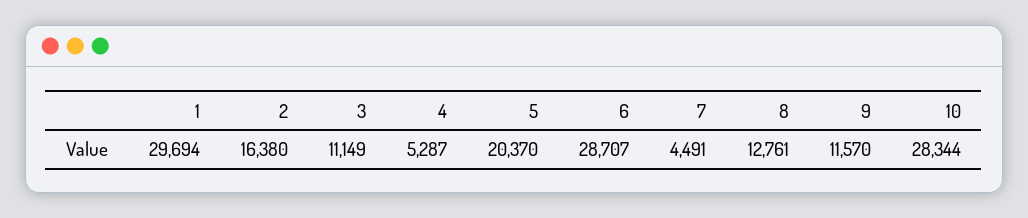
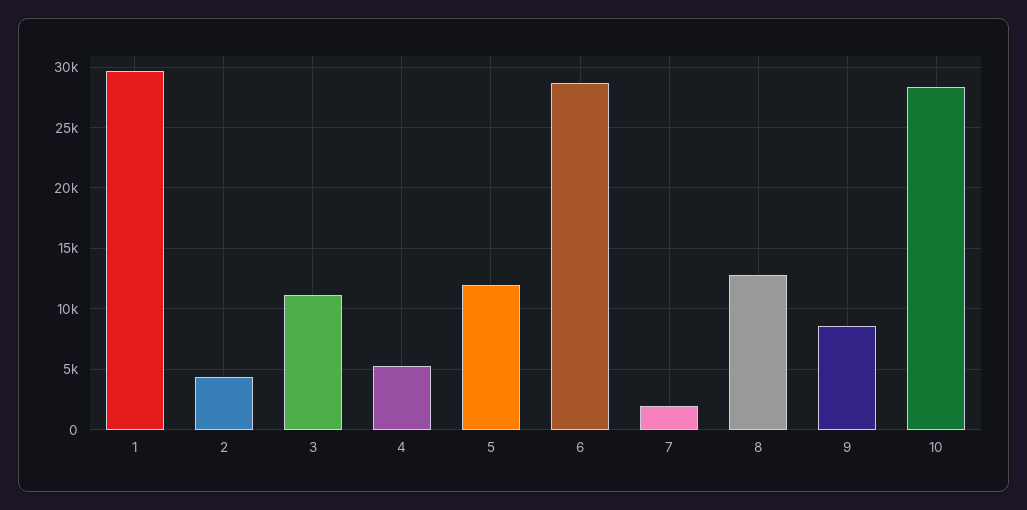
2: 16380 -> 4500
5: 20370 -> 12000
7: 4491 -> 2000
9: 11570 -> 8500

